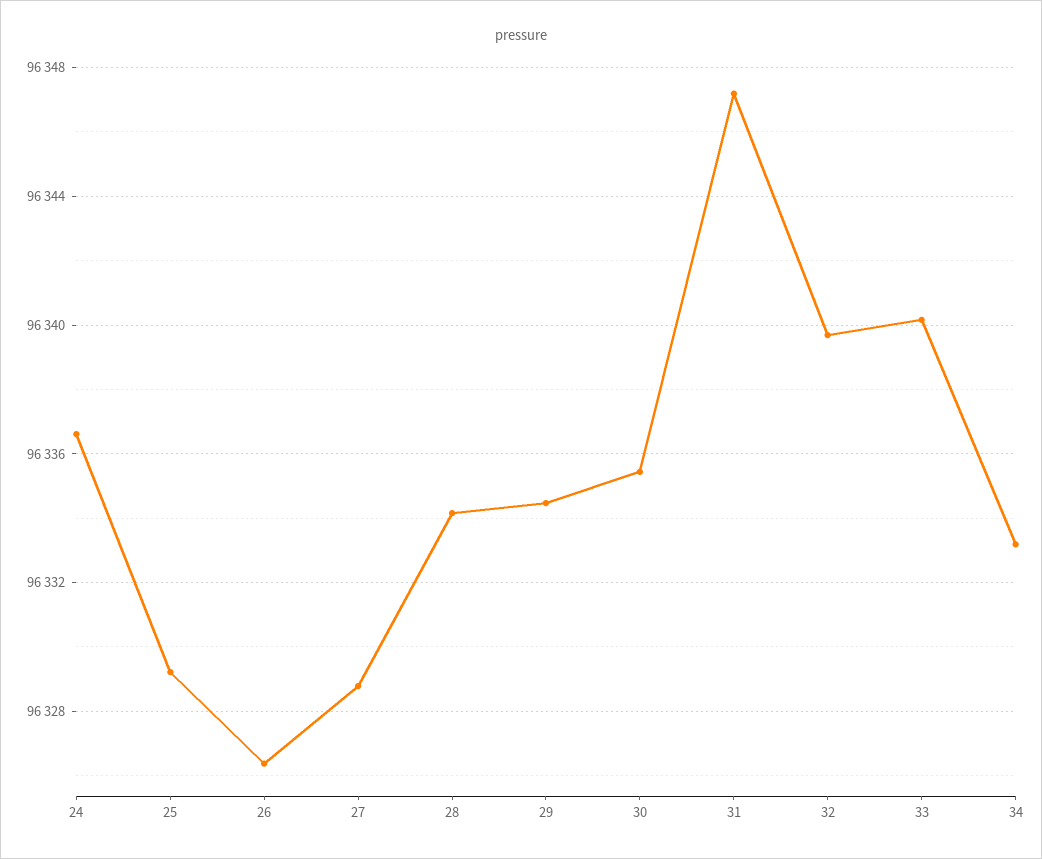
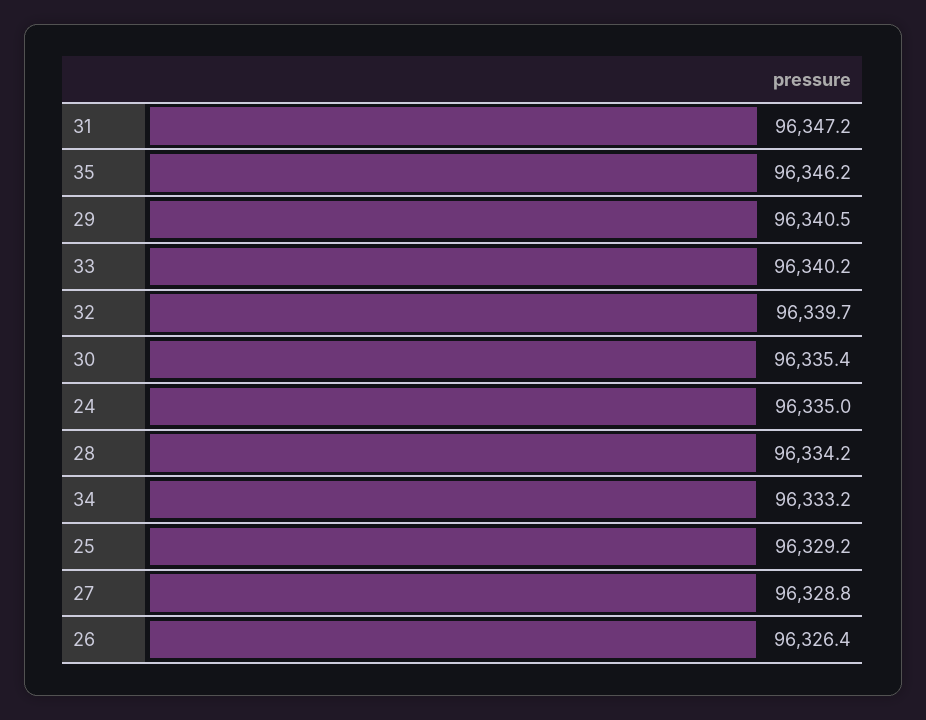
24: 96336.5 -> 96335
29: 96334.5 -> 96340.5
35: none -> 96346.2

